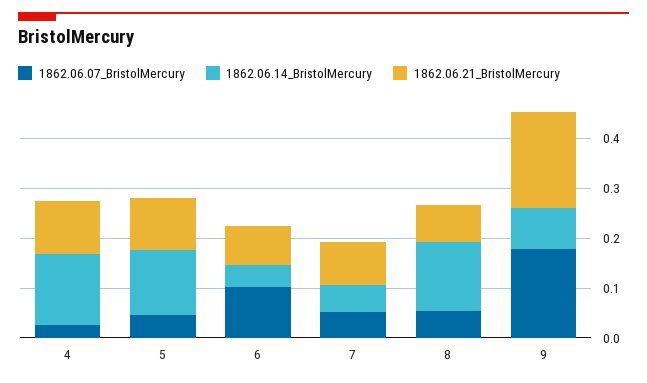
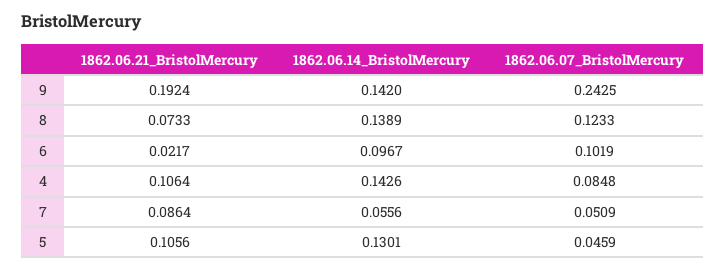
1862.06.07_BristolMercury, 4: 0.02 -> 0.0848
1862.06.14_BristolMercury, 6: 0.04 -> 0.0967
1862.06.21_BristolMercury, 6: 0.08 -> 0.0217
1862.06.07_BristolMercury, 8: 0.06 -> 0.1233
1862.06.07_BristolMercury, 9: 0.18 -> 0.2425
1862.06.14_BristolMercury, 9: 0.08 -> 0.142

